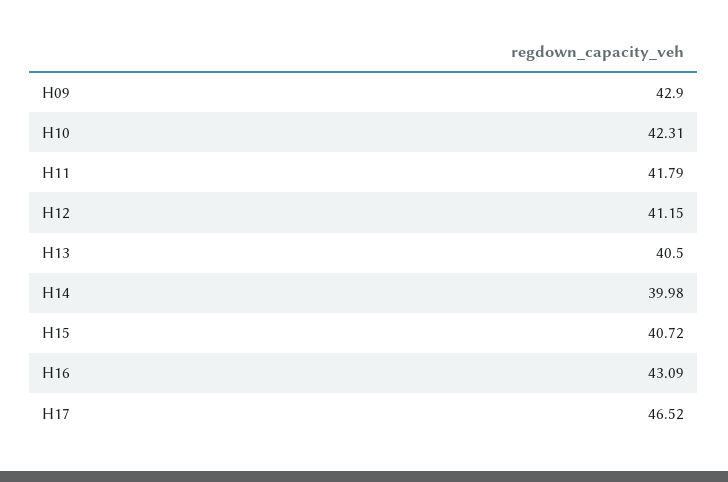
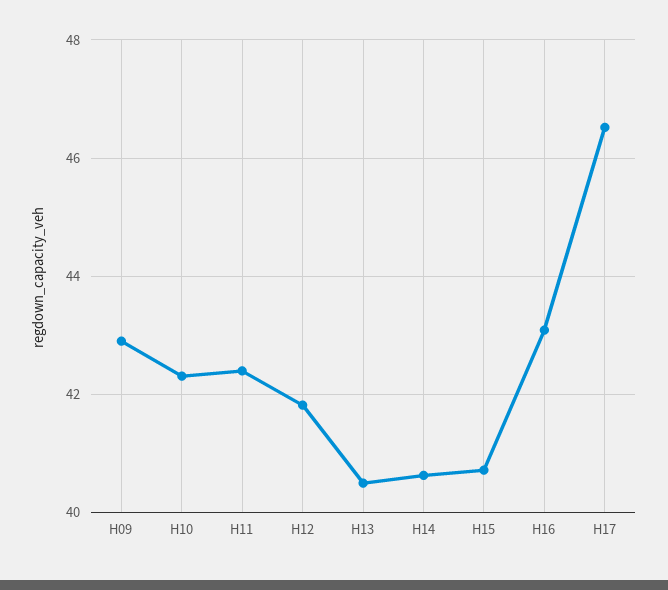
H11: 41.79 -> 42.4
H12: 41.15 -> 41.8
H14: 39.98 -> 40.6

